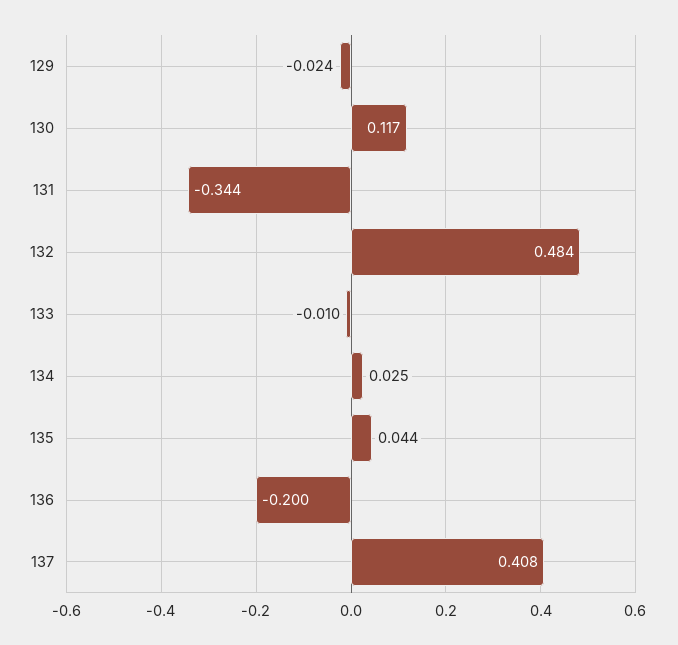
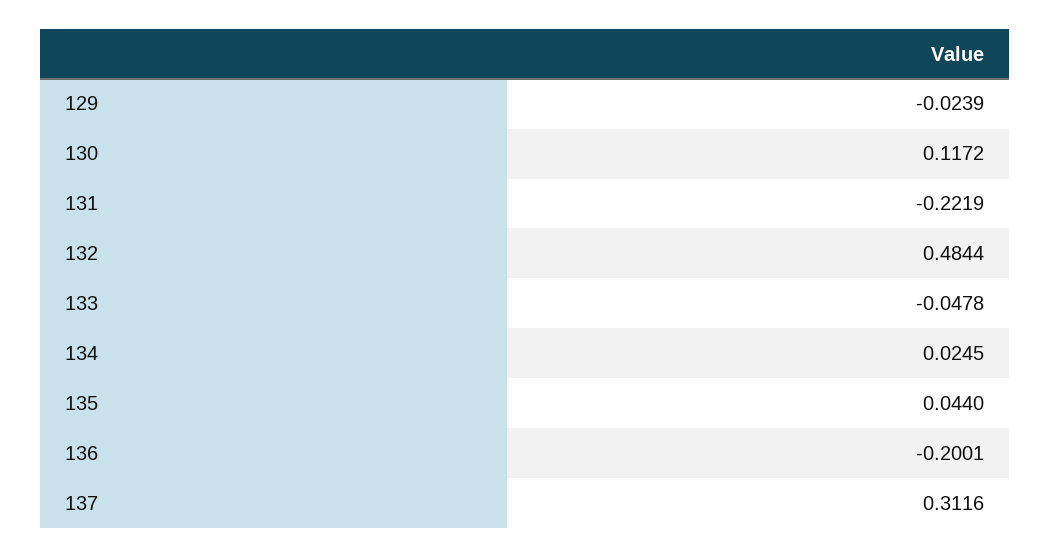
131: -0.344 -> -0.2219
133: -0.01 -> -0.0478
137: 0.408 -> 0.3116

